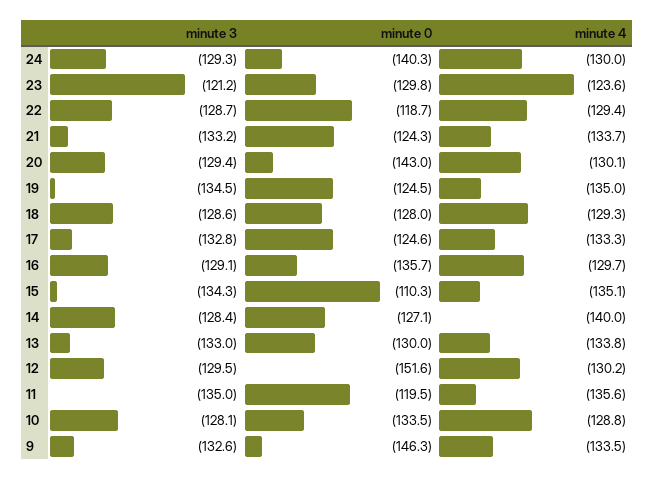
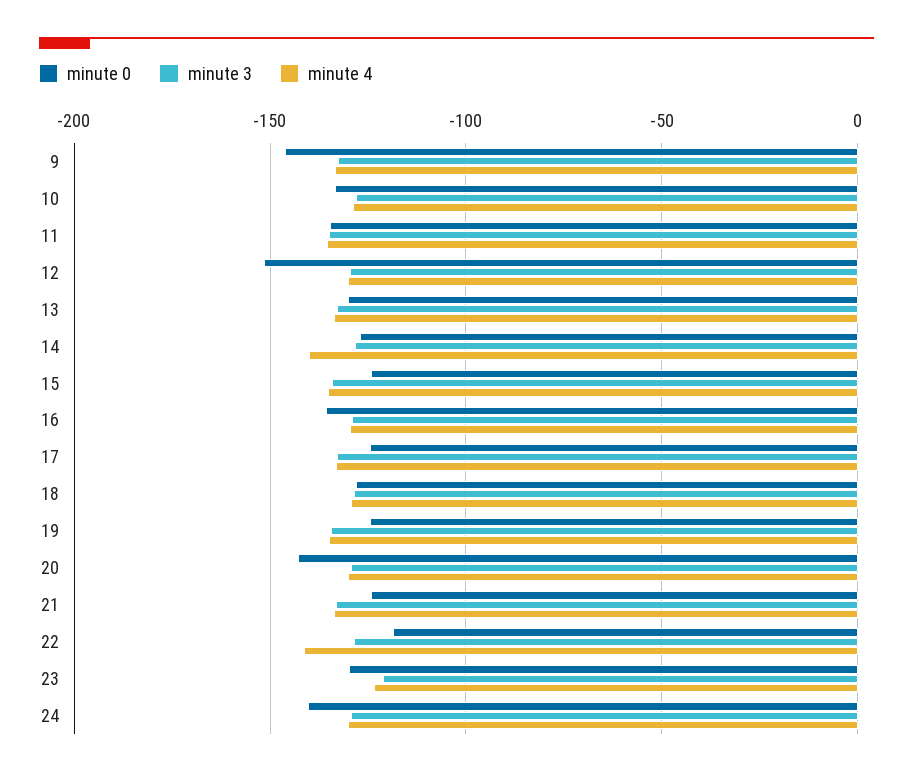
minute 4, 22: -129.4 -> -140
minute 0, 15: -110.3 -> -125
minute 0, 11: -119.5 -> -135

